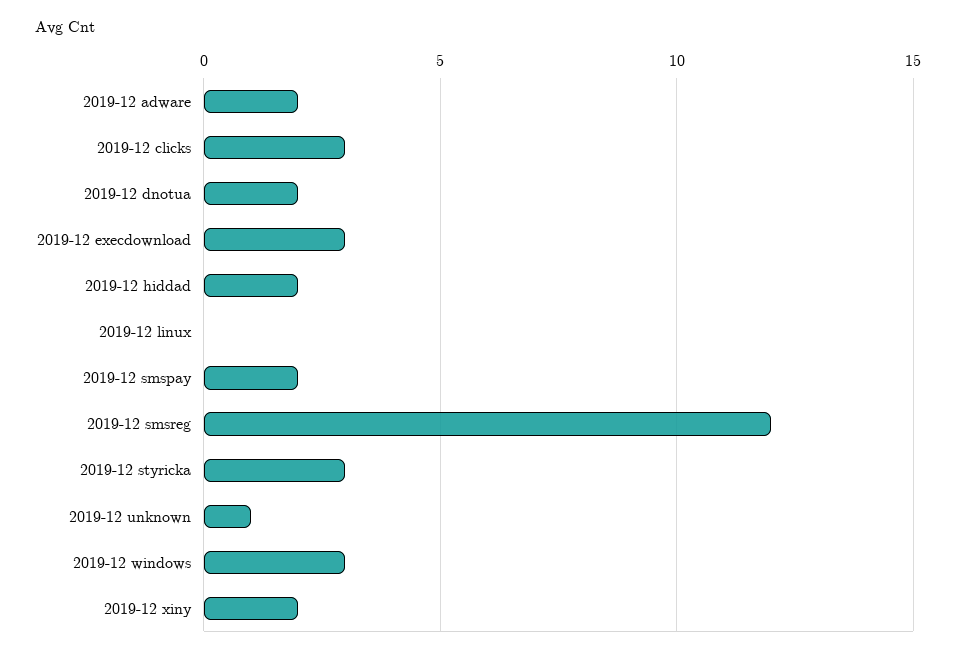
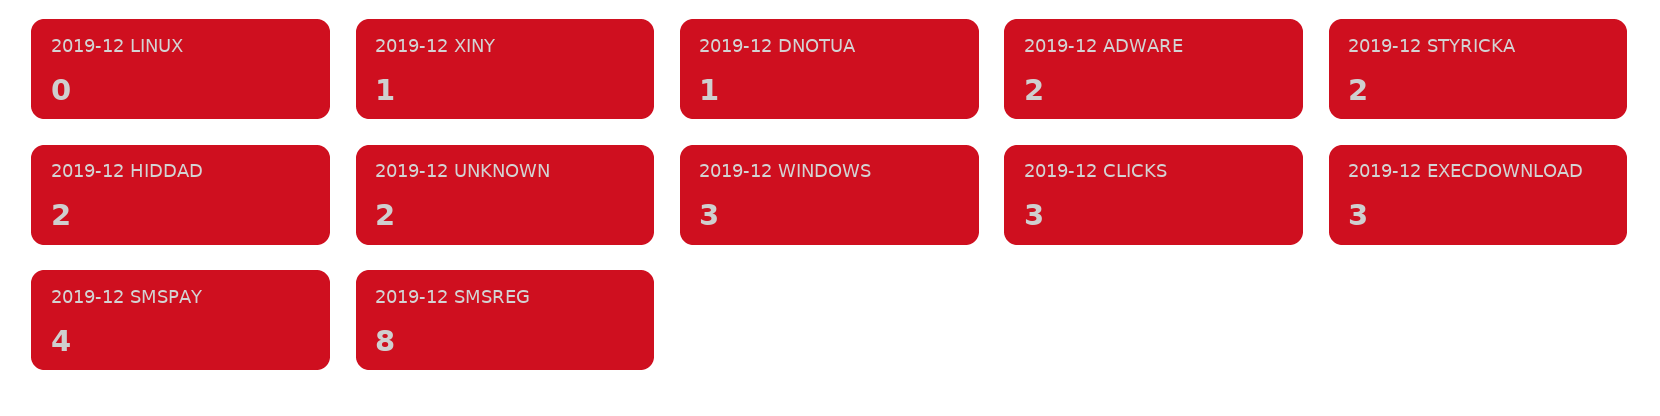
2019-12 dnotua: 2 -> 1
2019-12 smspay: 2 -> 4
2019-12 smsreg: 12 -> 8
2019-12 styricka: 3 -> 2
2019-12 unknown: 1 -> 2
2019-12 xiny: 2 -> 1

